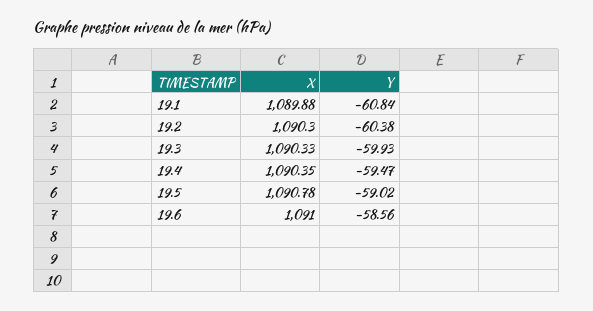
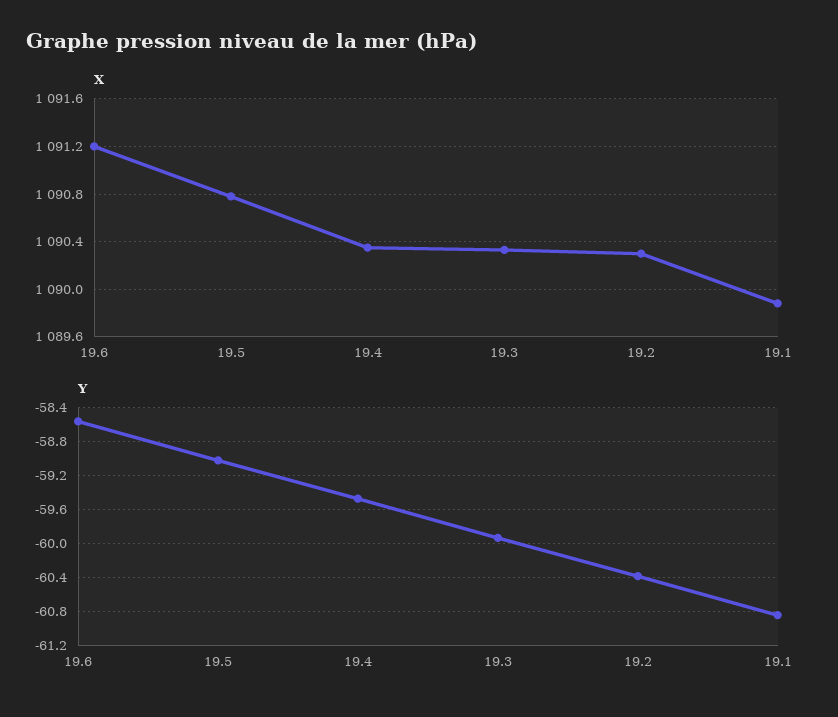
X, 19.6: 1091 -> 1091.2

